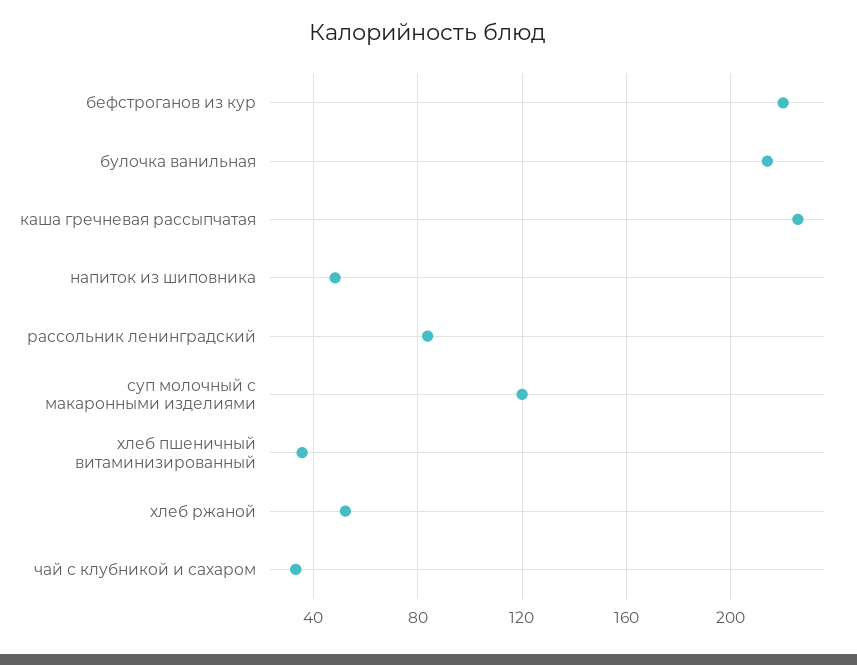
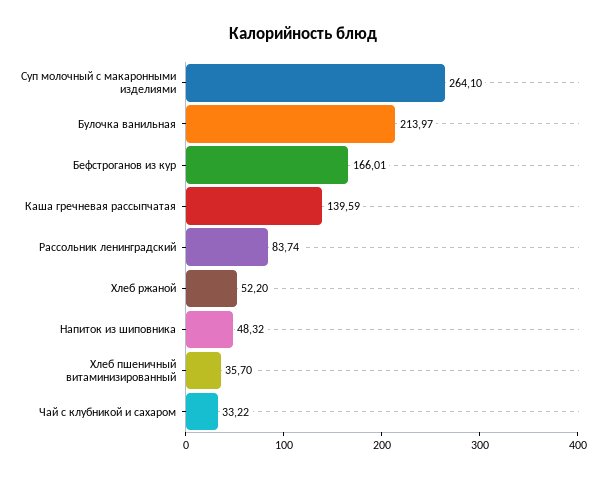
бефстроганов из кур: 220 -> 166.01
каша гречневая рассыпчатая: 225 -> 139.59
суп молочный с макаронными изделиями: 120 -> 264.1

